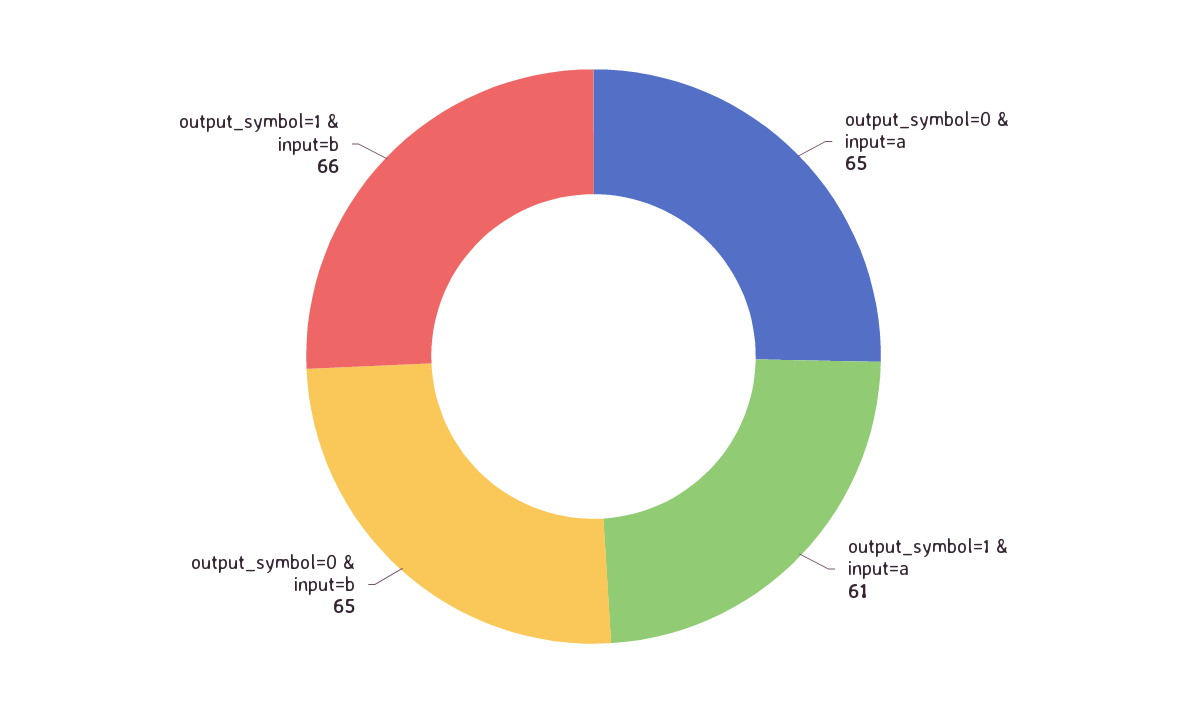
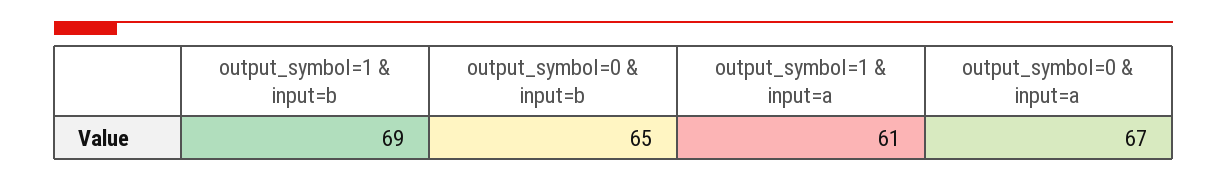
output_symbol=0 & input=a: 65 -> 67
output_symbol=1 & input=b: 66 -> 69

